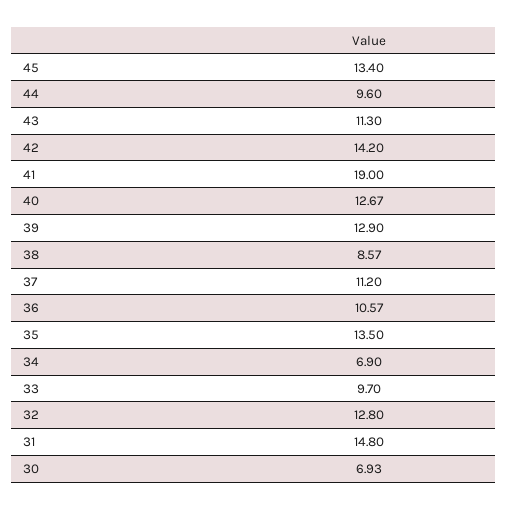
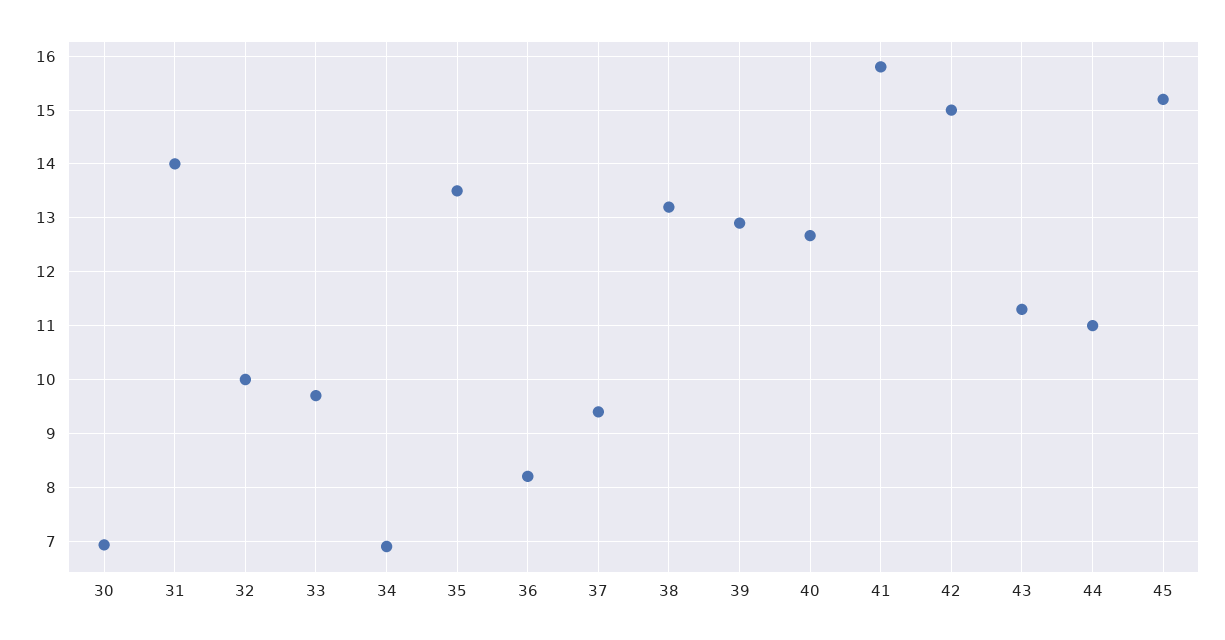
45: 13.4 -> 15.2
44: 9.6 -> 11
42: 14.2 -> 15
41: 19 -> 15.8
38: 8.57 -> 13.2
37: 11.2 -> 9.4
36: 10.57 -> 8.2
32: 12.8 -> 10
31: 14.8 -> 14

